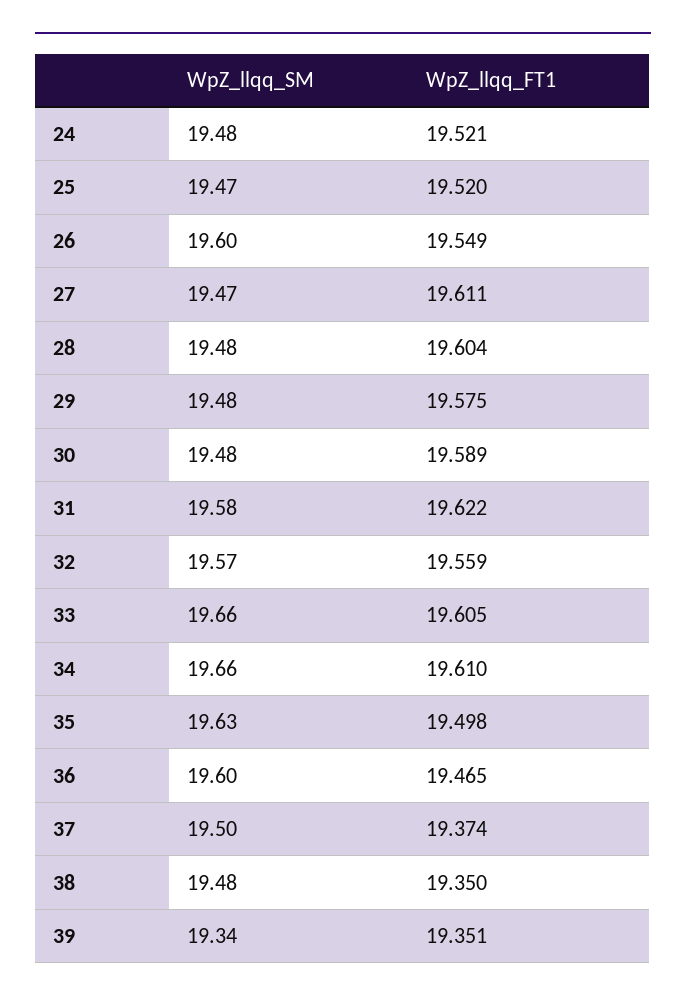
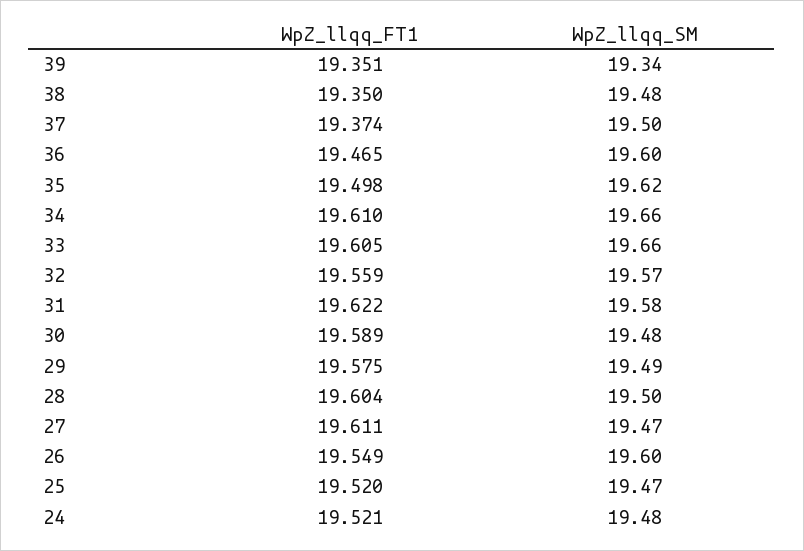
WpZ_llqq_SM, 28: 19.48 -> 19.5
WpZ_llqq_SM, 29: 19.48 -> 19.49
WpZ_llqq_SM, 35: 19.63 -> 19.62

